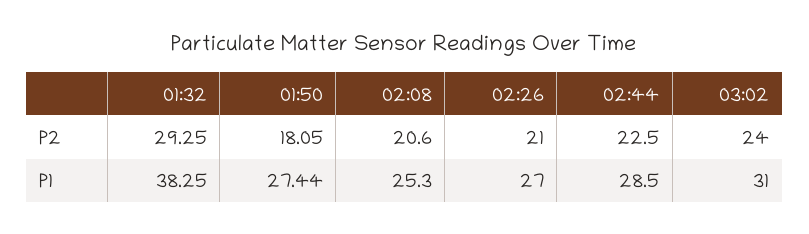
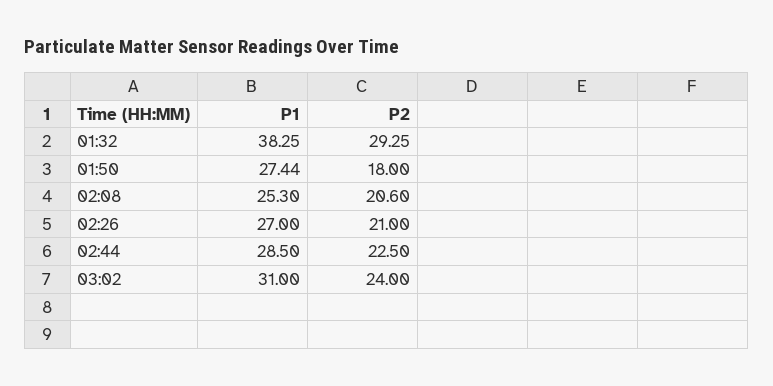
01:50, P2: 18.05 -> 18

